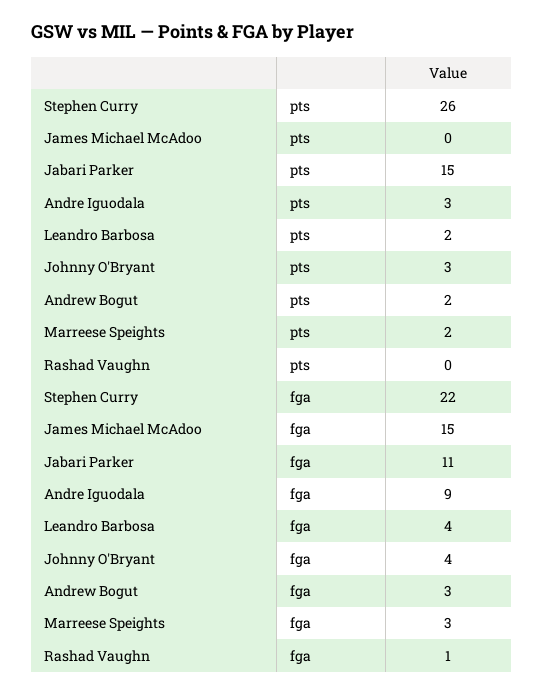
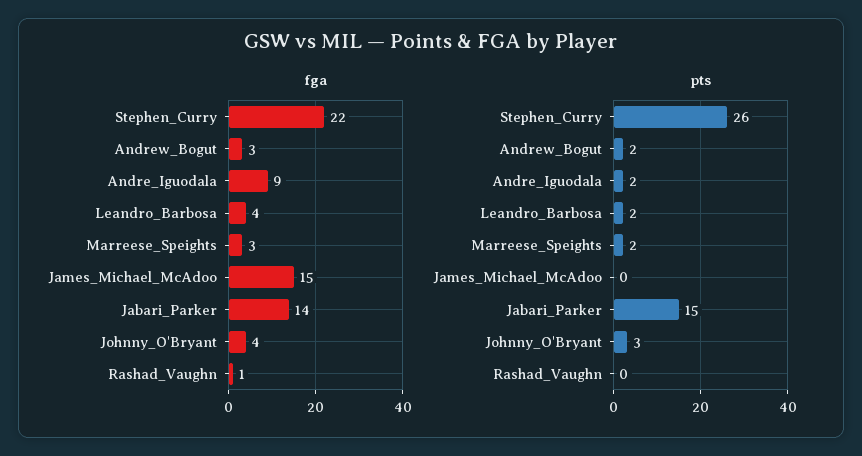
pts, Andre Iguodala: 3 -> 2
fga, Jabari Parker: 11 -> 14

